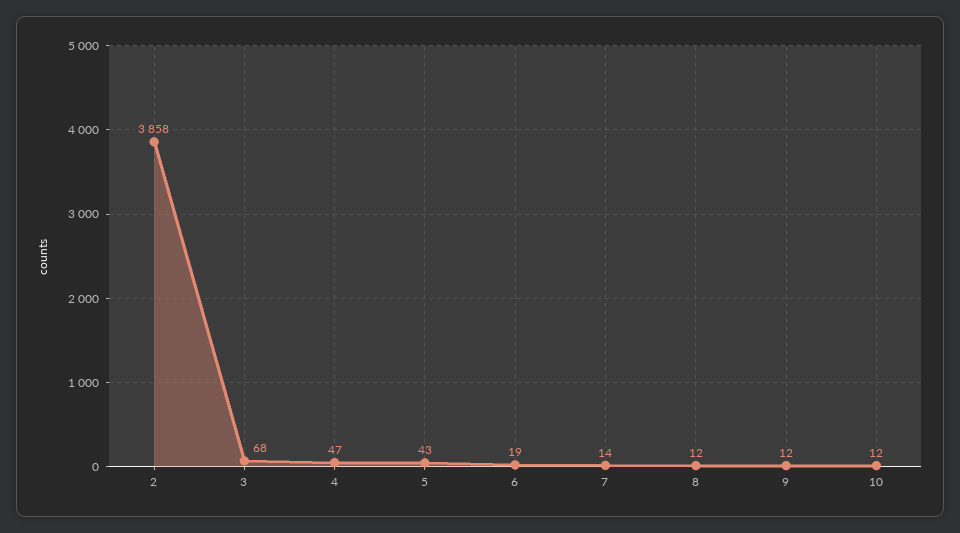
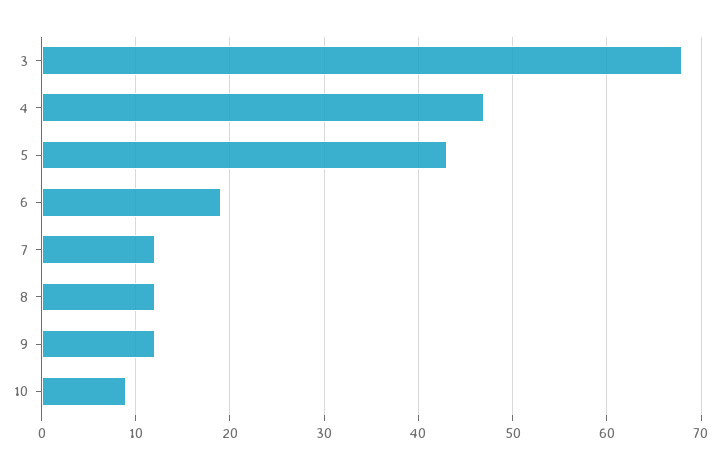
2: 3858 -> none
7: 14 -> 12
10: 12 -> 9

